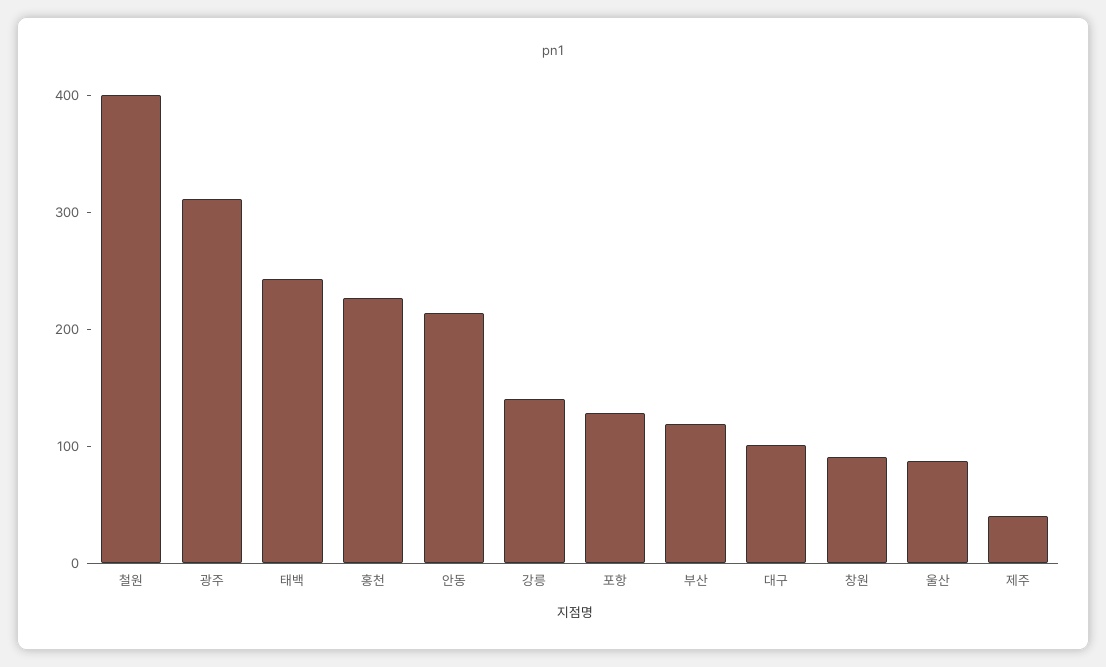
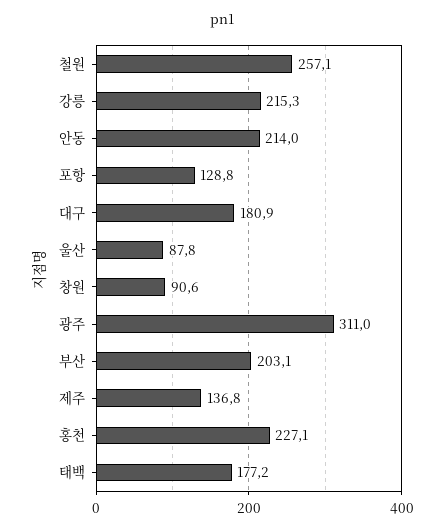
철원: 400 -> 257.1
태백: 240 -> 177.2
강릉: 140 -> 215.3
부산: 120 -> 203.1
대구: 100 -> 180.9
제주: 40 -> 136.8

